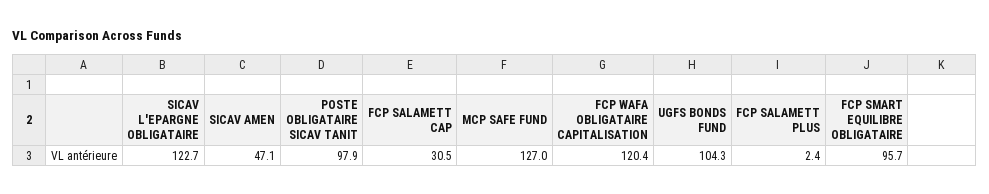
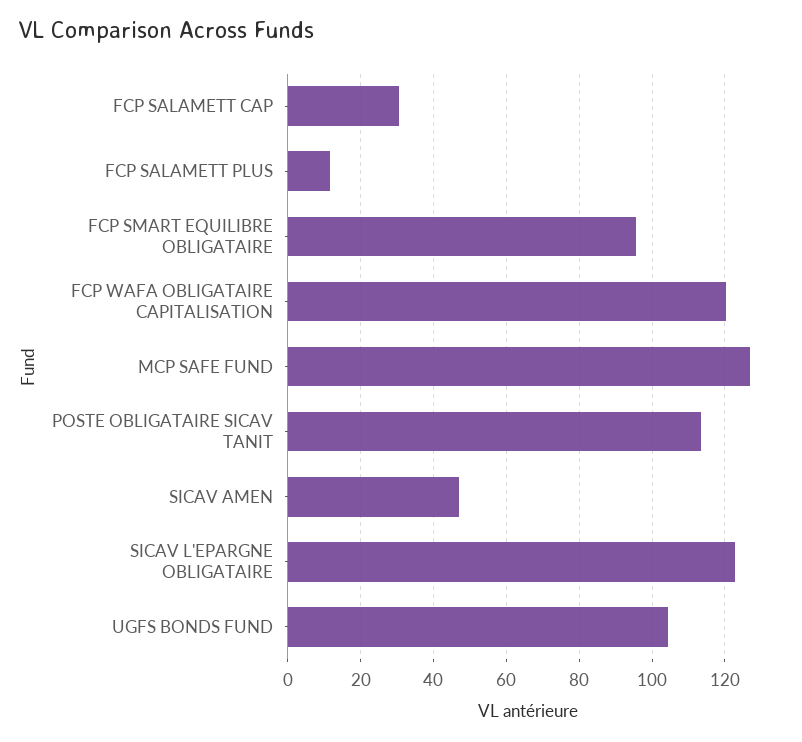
POSTE OBLIGATAIRE SICAV TANIT: 97.9 -> 114
FCP SALAMETT PLUS: 2.4 -> 12

